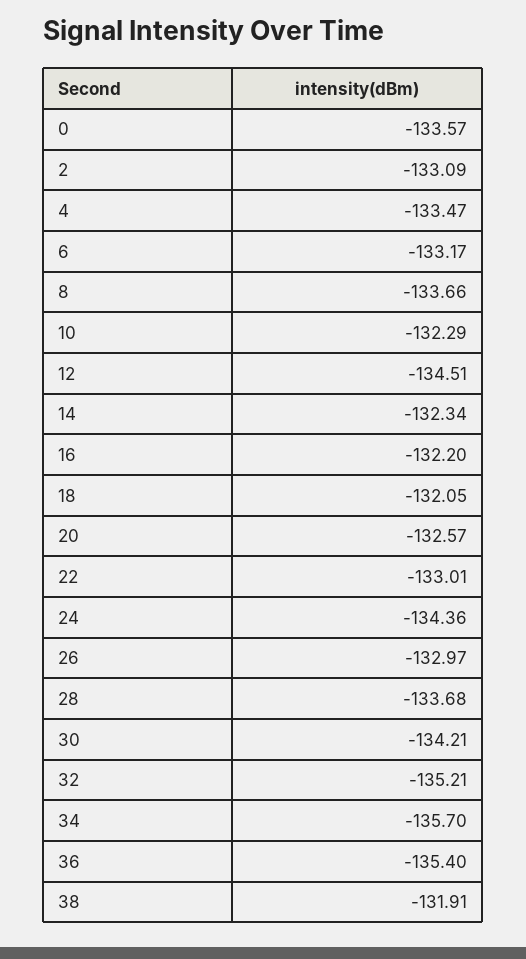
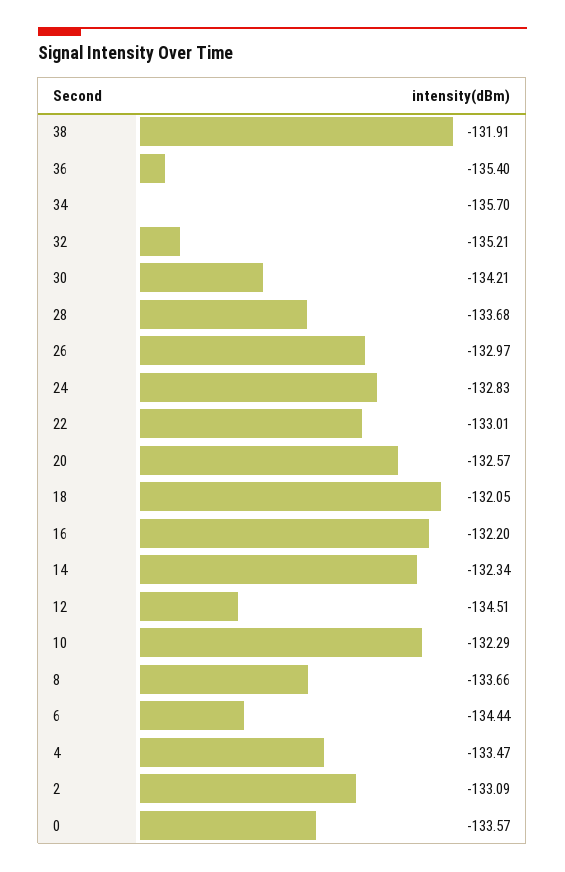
6: -133.17 -> -134.44
24: -134.36 -> -132.83

